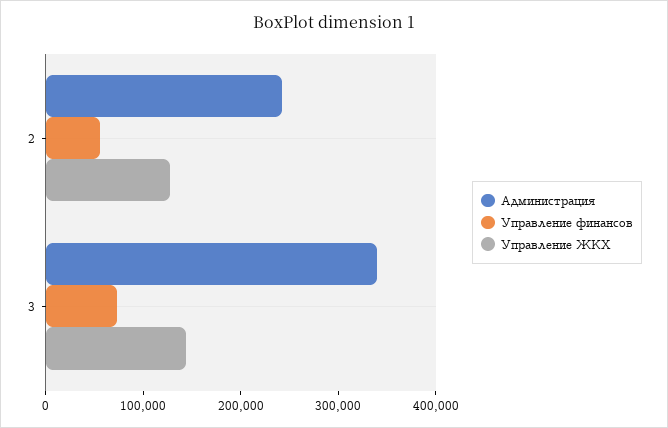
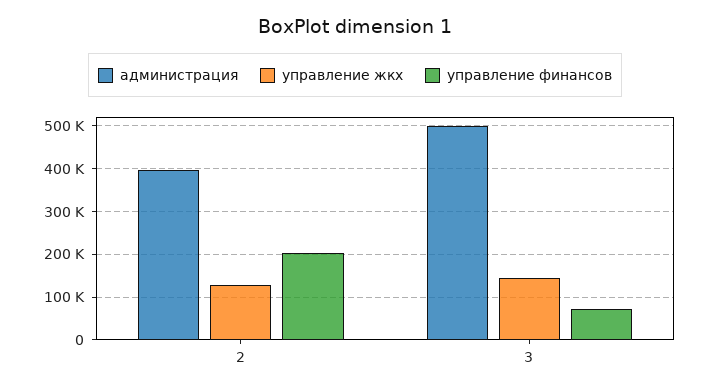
Администрация, 2: 240000 -> 400000
Управление финансов, 2: 60000 -> 200000
Администрация, 3: 340000 -> 500000

